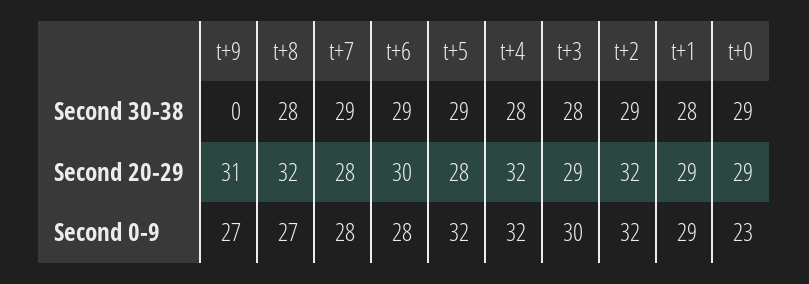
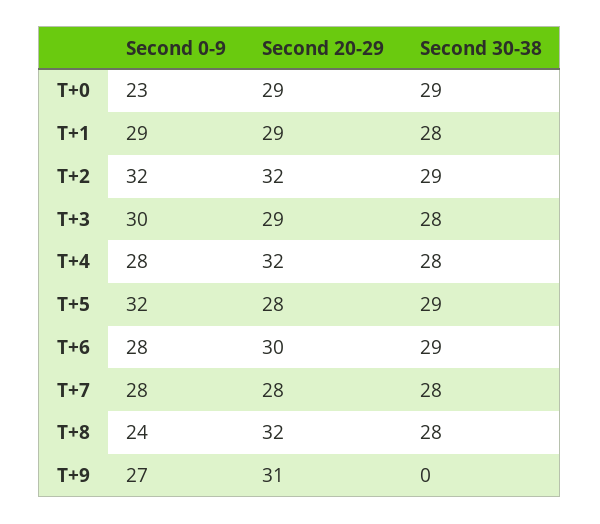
t+7, Second 30-38: 29 -> 28
t+8, Second 0-9: 27 -> 24
t+4, Second 0-9: 32 -> 28

